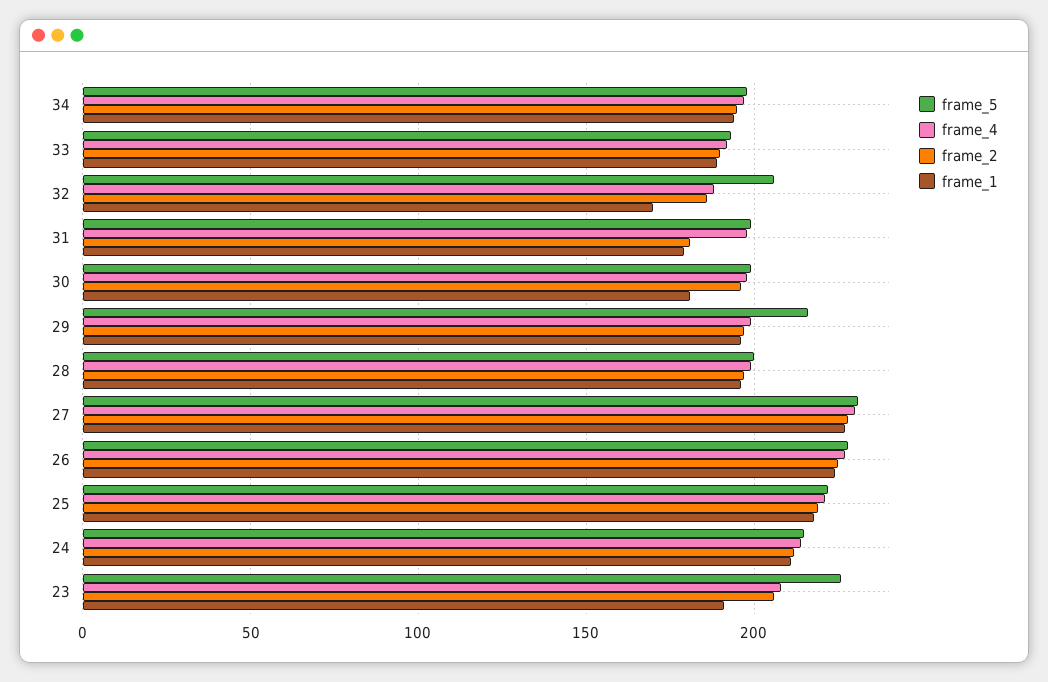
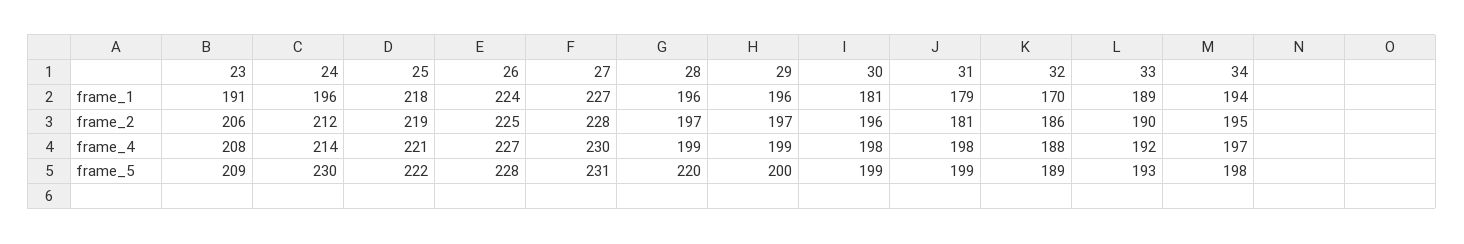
frame_5, 32: 205 -> 189
frame_5, 29: 215 -> 200
frame_5, 28: 200 -> 220
frame_5, 24: 215 -> 230
frame_1, 24: 210 -> 196
frame_5, 23: 225 -> 209

